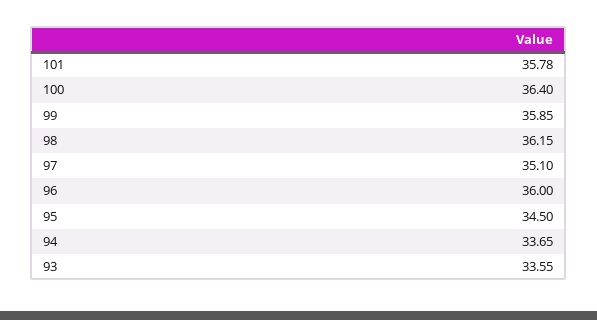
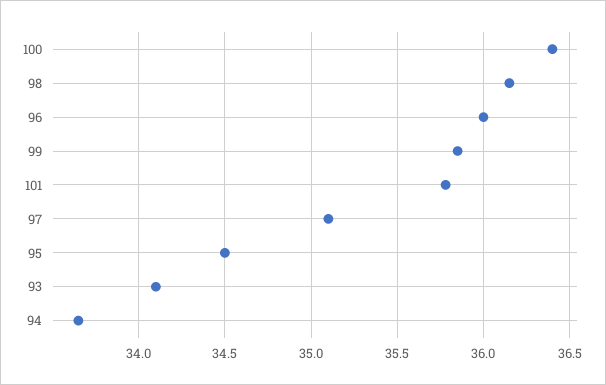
93: 33.55 -> 34.1

